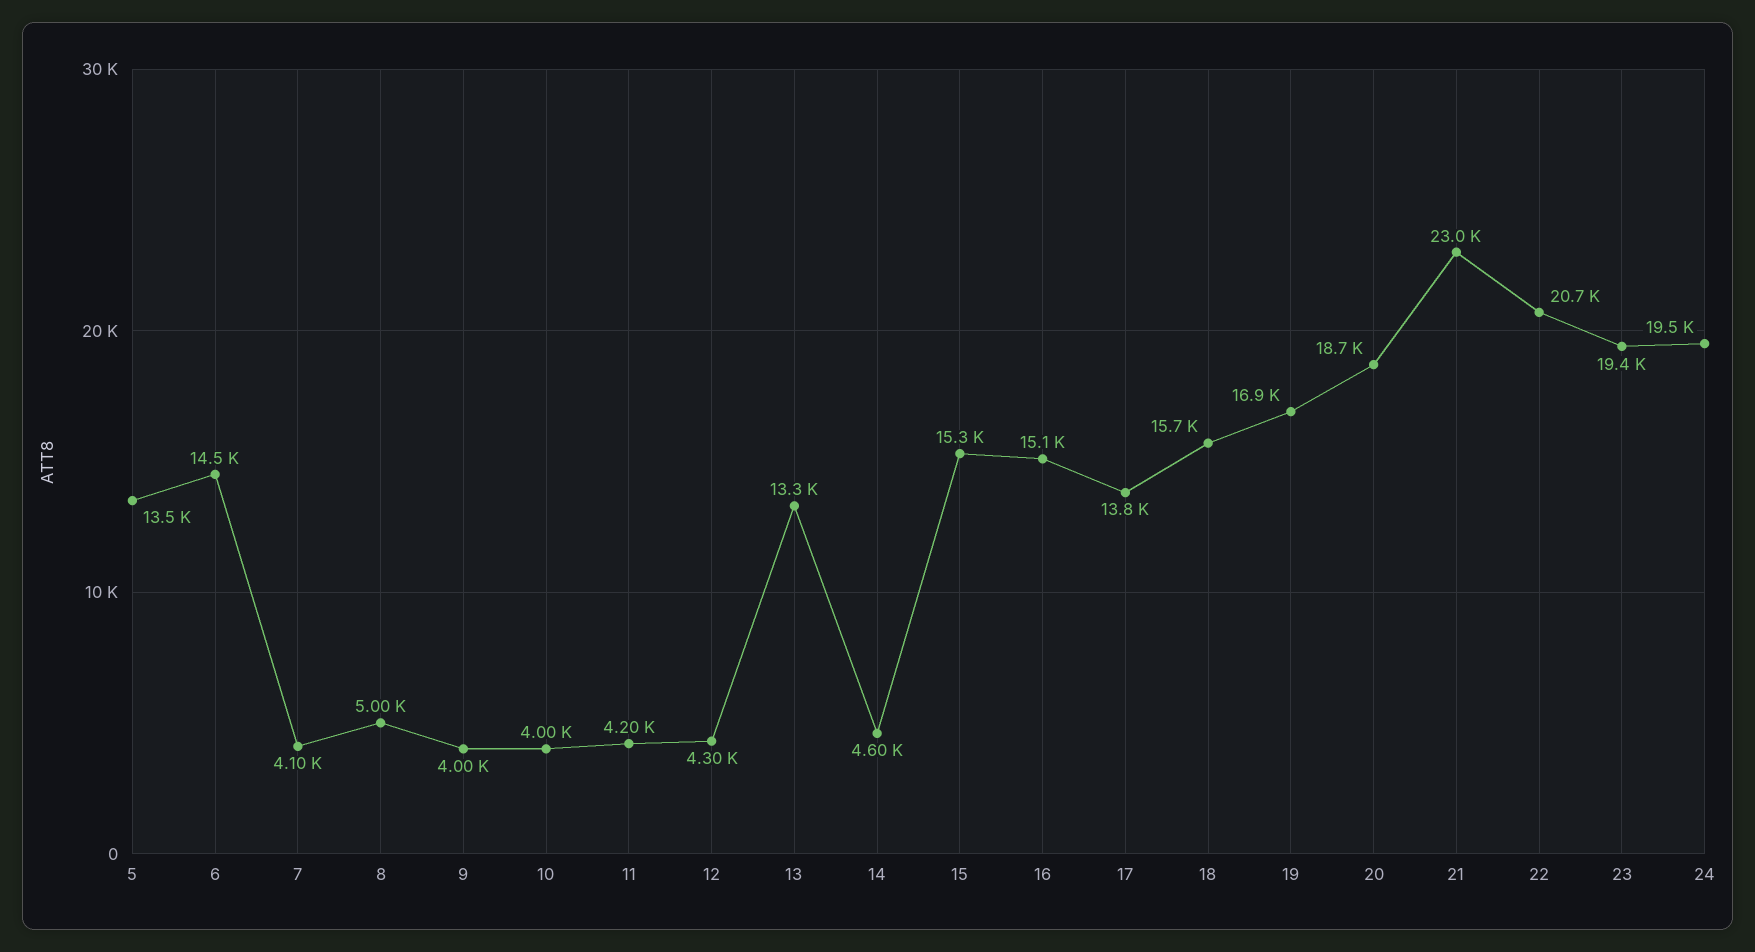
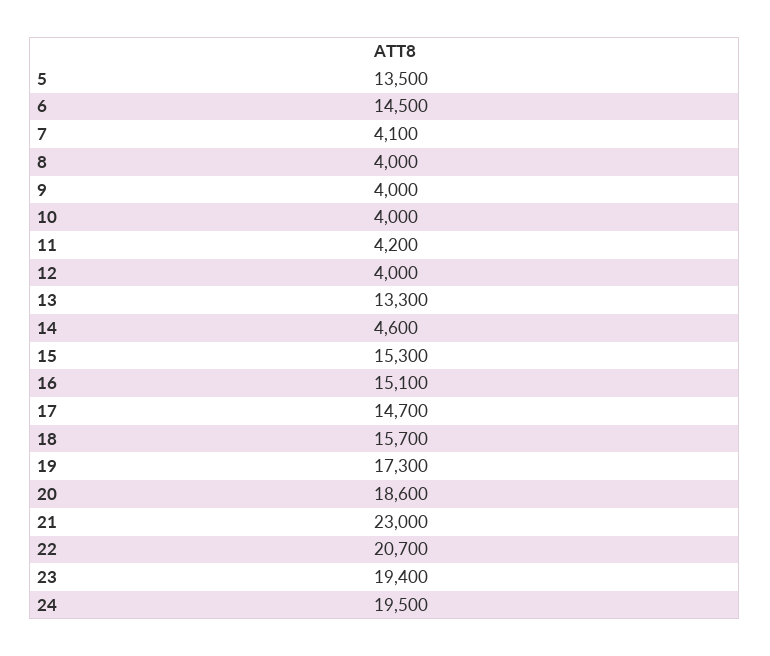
8: 5000 -> 4000
12: 4300 -> 4000
17: 13800 -> 14700
19: 16900 -> 17300
20: 18700 -> 18600

